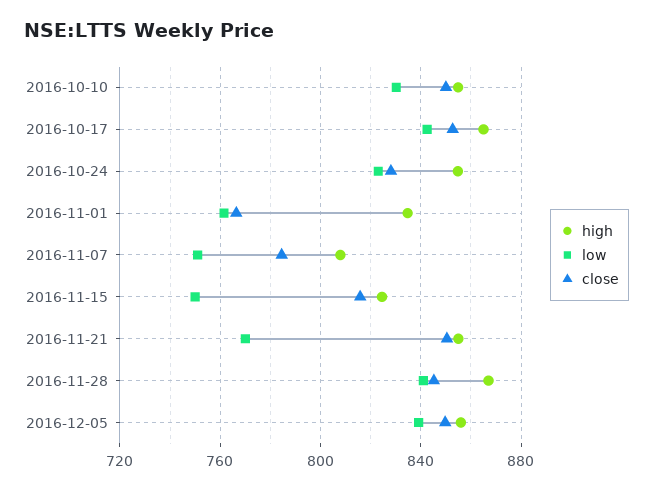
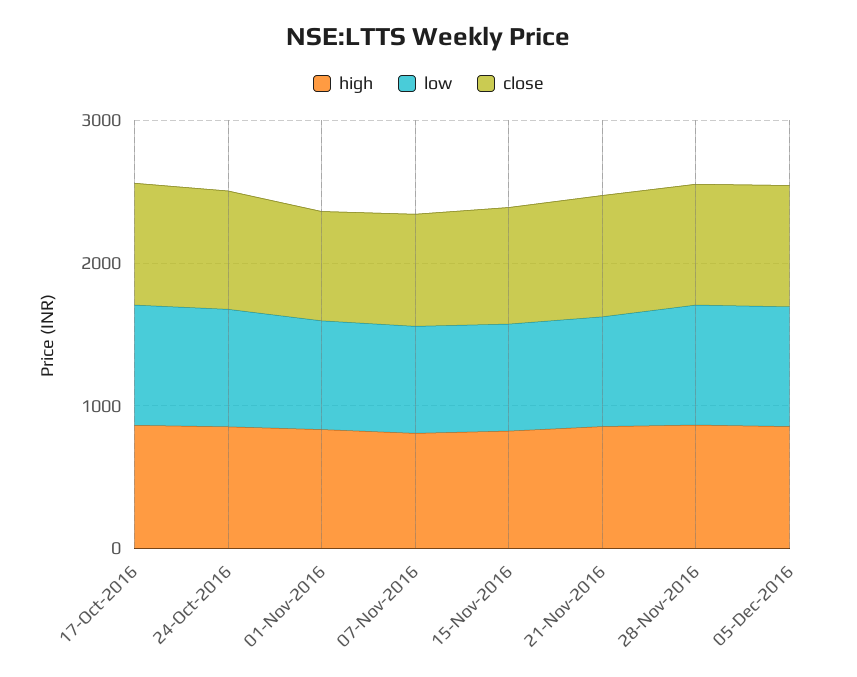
high, 2016-10-10: 855 -> none
low, 2016-10-10: 830 -> none
close, 2016-10-10: 850 -> none

